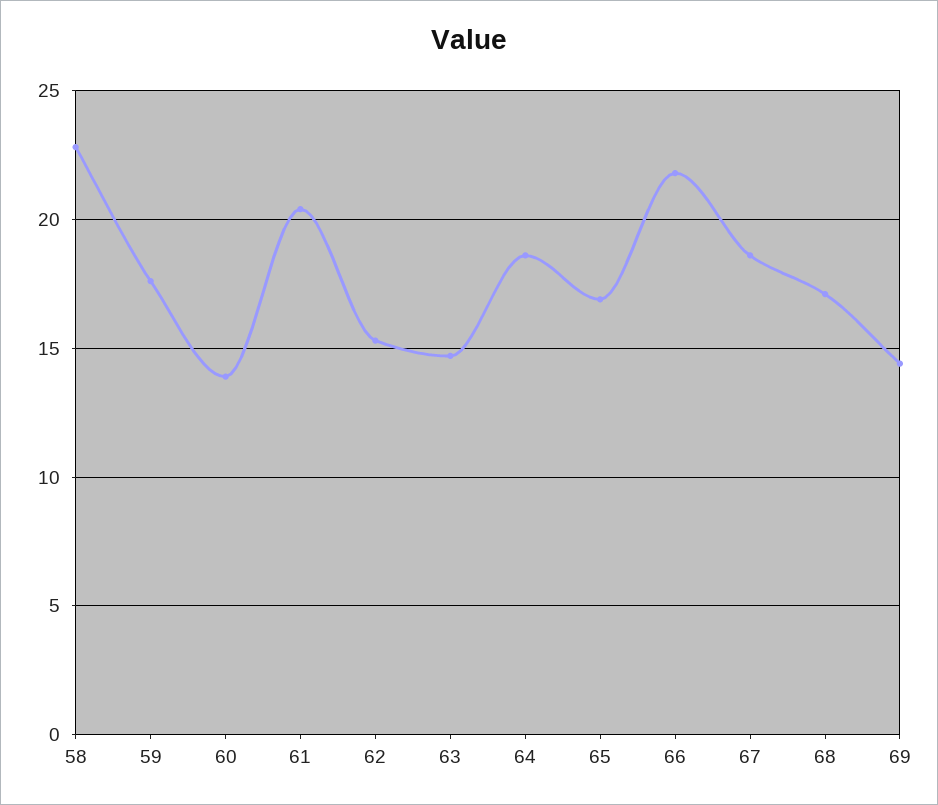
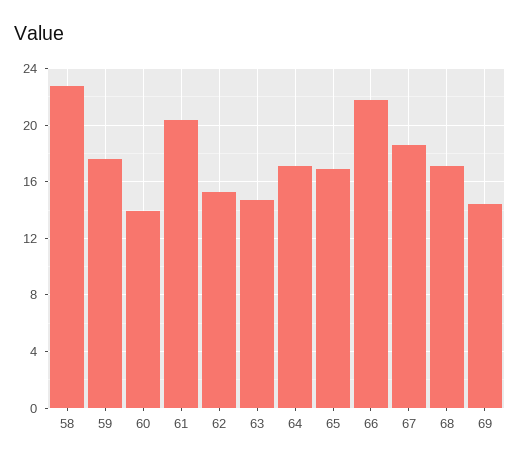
64: 18.5 -> 17

